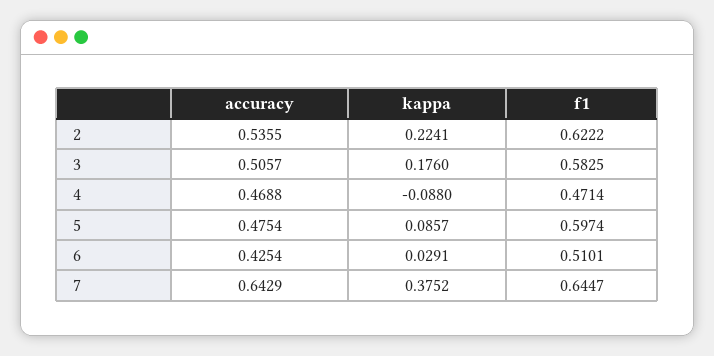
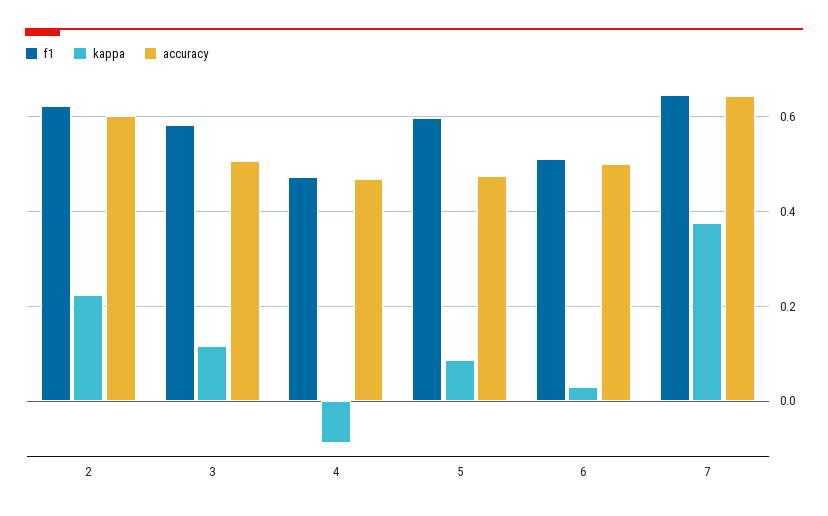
accuracy, 2: 0.5355 -> 0.6
kappa, 3: 0.176 -> 0.12
accuracy, 6: 0.4254 -> 0.5

